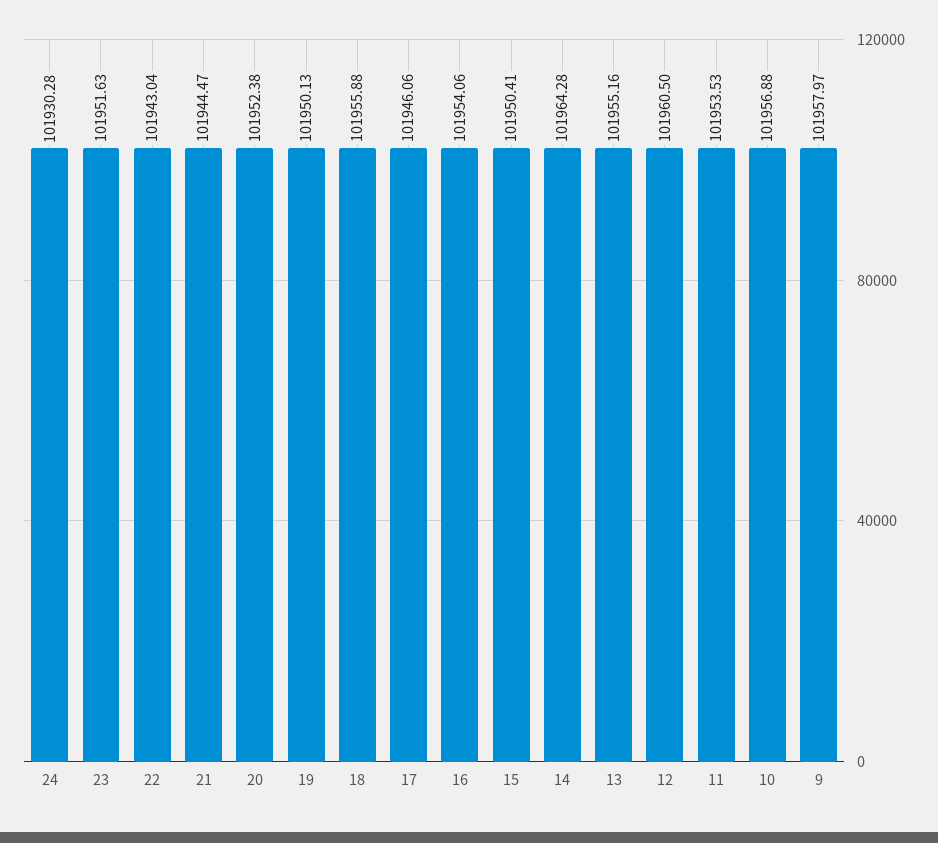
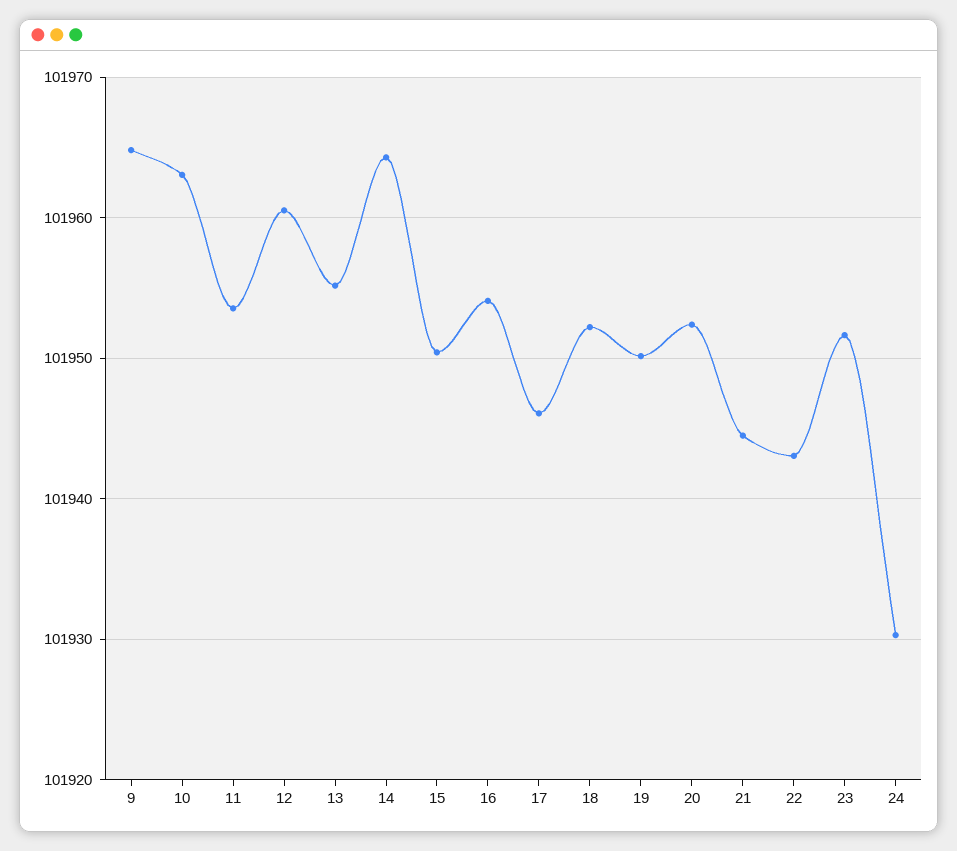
18: 101955.88 -> 101952
10: 101956.88 -> 101963
9: 101957.97 -> 101965

